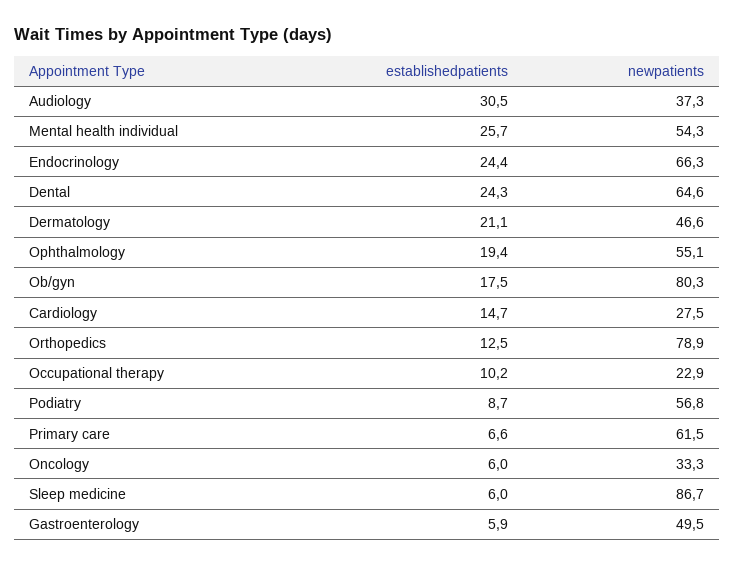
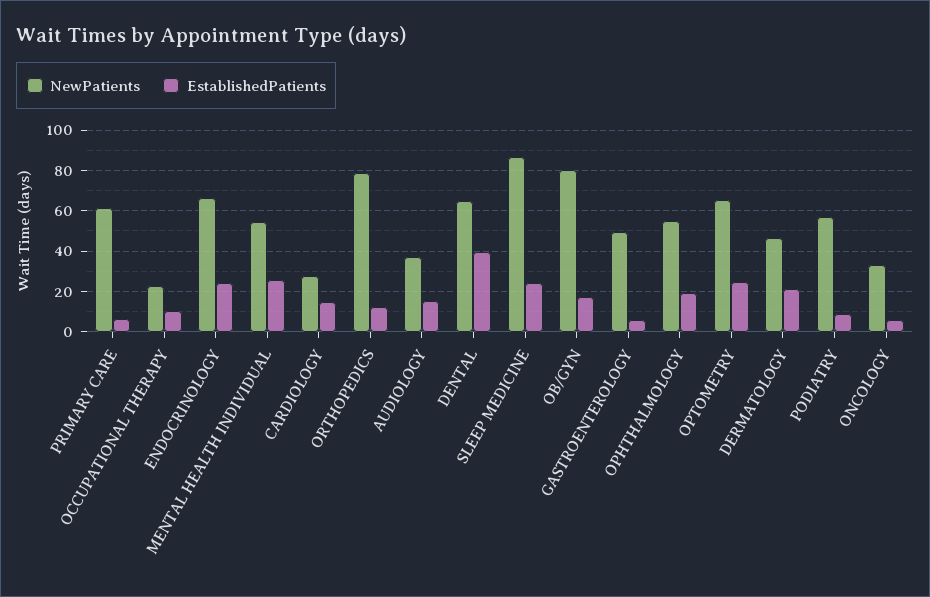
establishedpatients, Audiology: 30.5 -> 15
establishedpatients, Dental: 24.3 -> 40
establishedpatients, Sleep medicine: 6 -> 25
newpatients, OPTOMETRY: none -> 65
establishedpatients, OPTOMETRY: none -> 25

